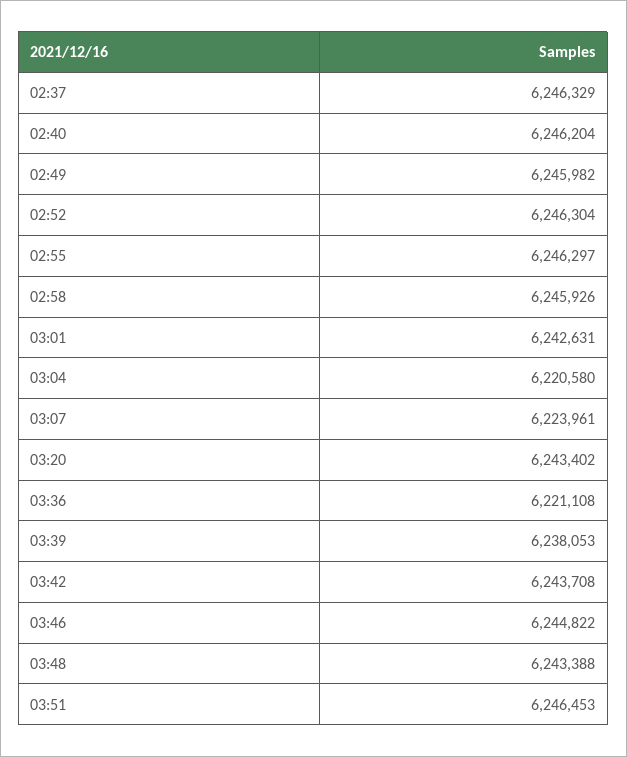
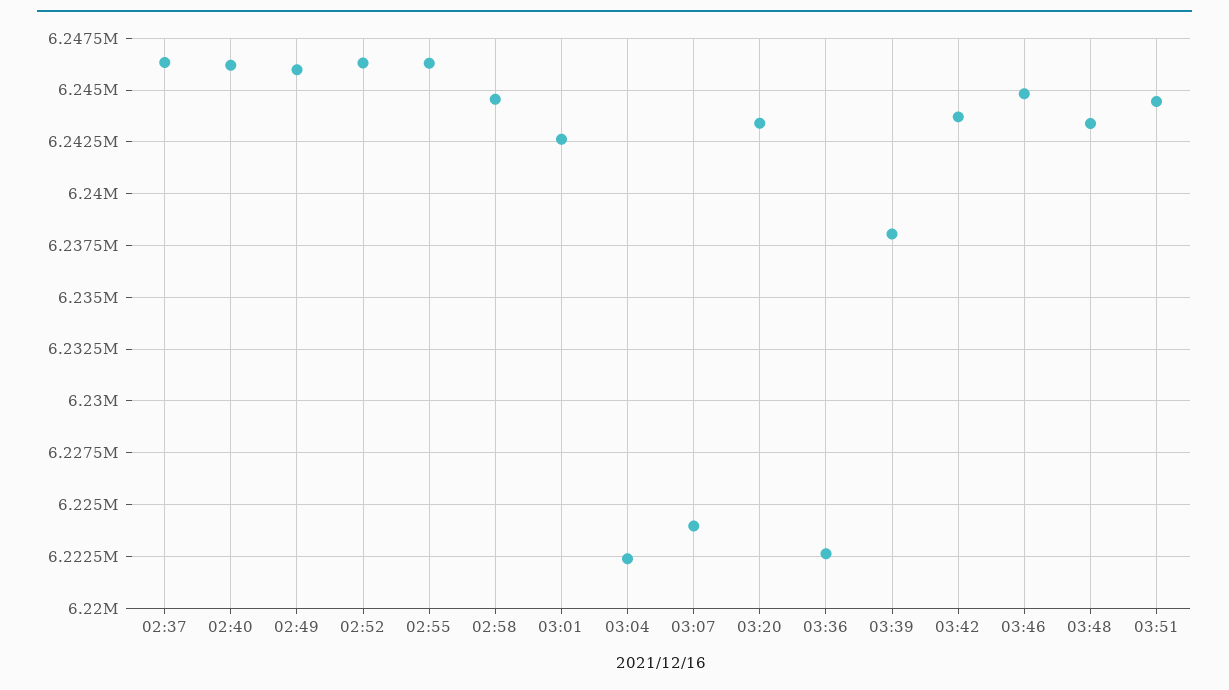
02:58: 6245926 -> 6244500
03:04: 6220580 -> 6222500
03:36: 6221108 -> 6222500
03:51: 6246453 -> 6244500

